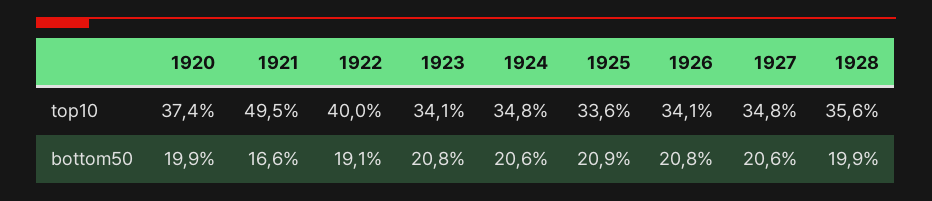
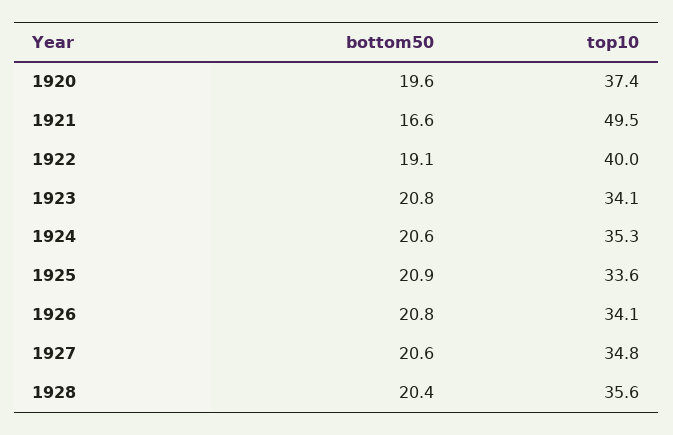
1924, top10: 34.8 -> 35.3
1920, bottom50: 19.9 -> 19.6
1928, bottom50: 19.9 -> 20.4

